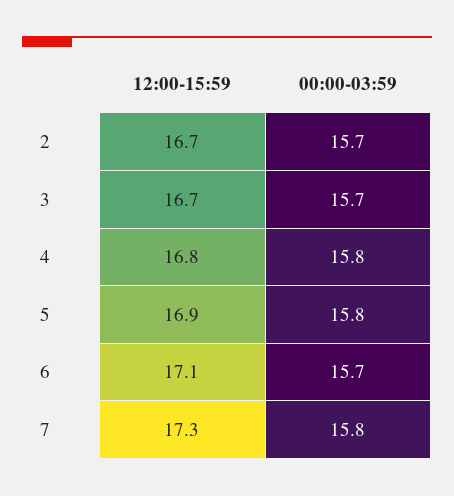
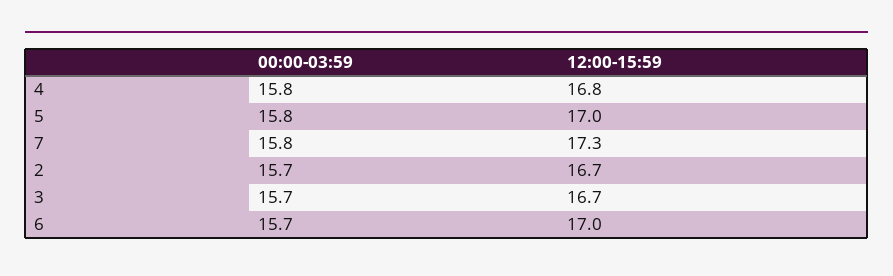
12:00-15:59, 5: 16.9 -> 17
12:00-15:59, 6: 17.1 -> 17

